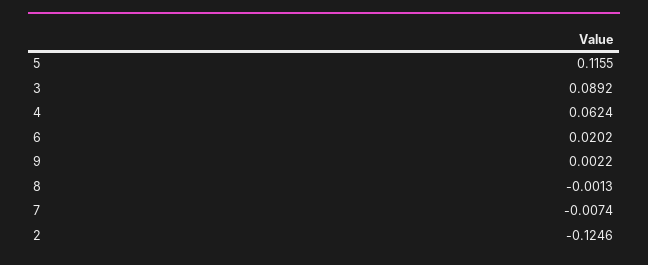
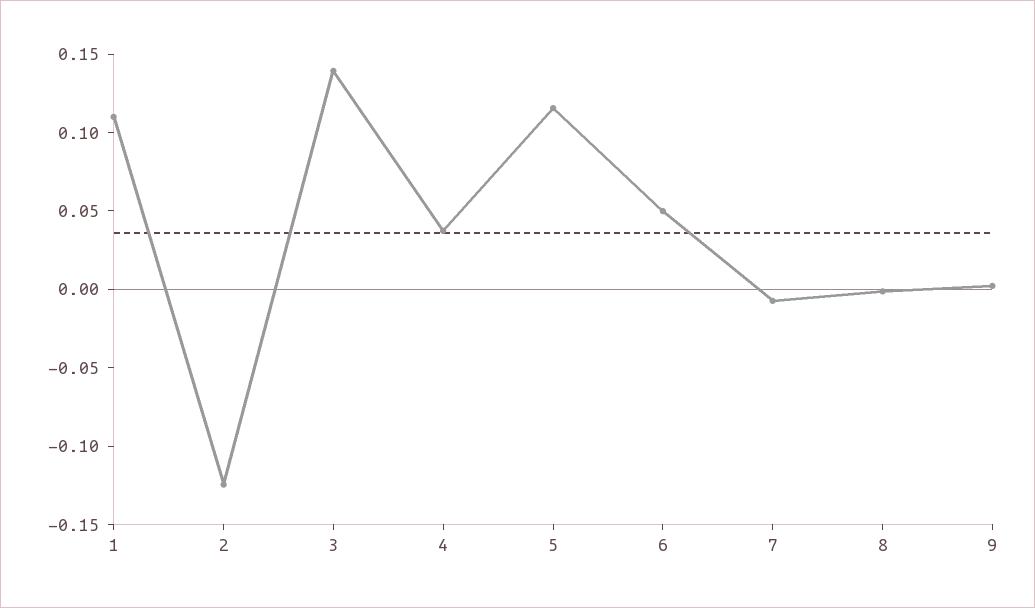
3: 0.0892 -> 0.14
4: 0.0624 -> 0.04
6: 0.0202 -> 0.05
1: none -> 0.11

